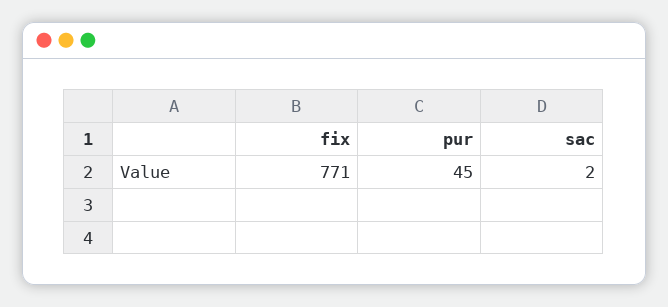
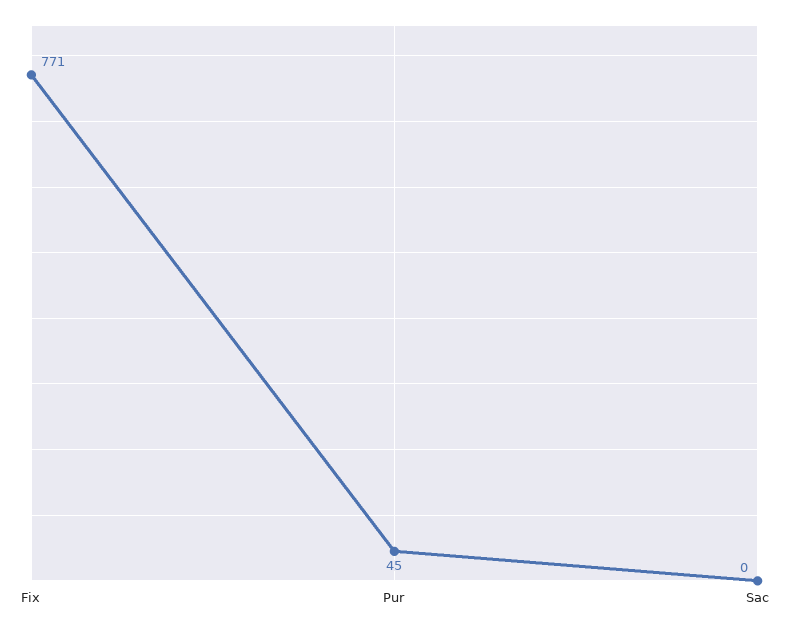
sac: 2 -> 0

